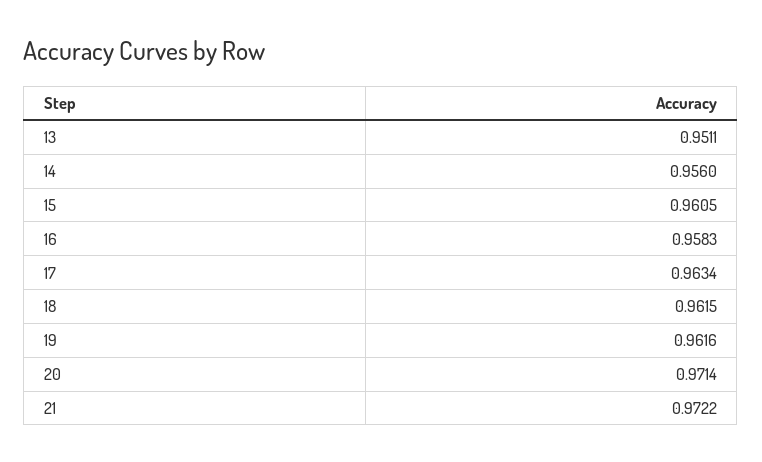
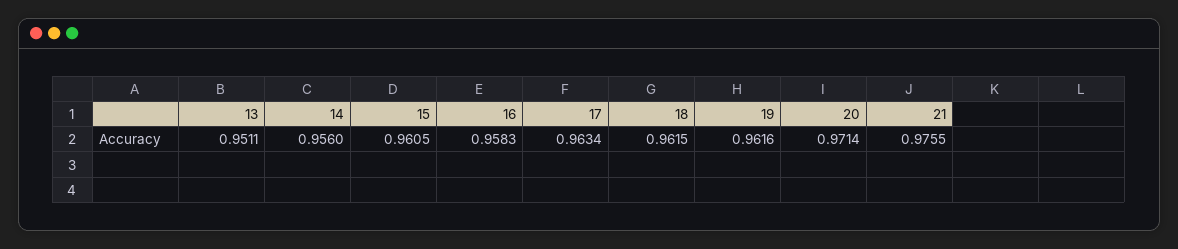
21: 0.9722 -> 0.9755

